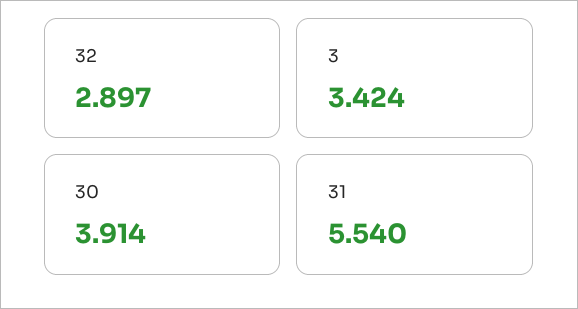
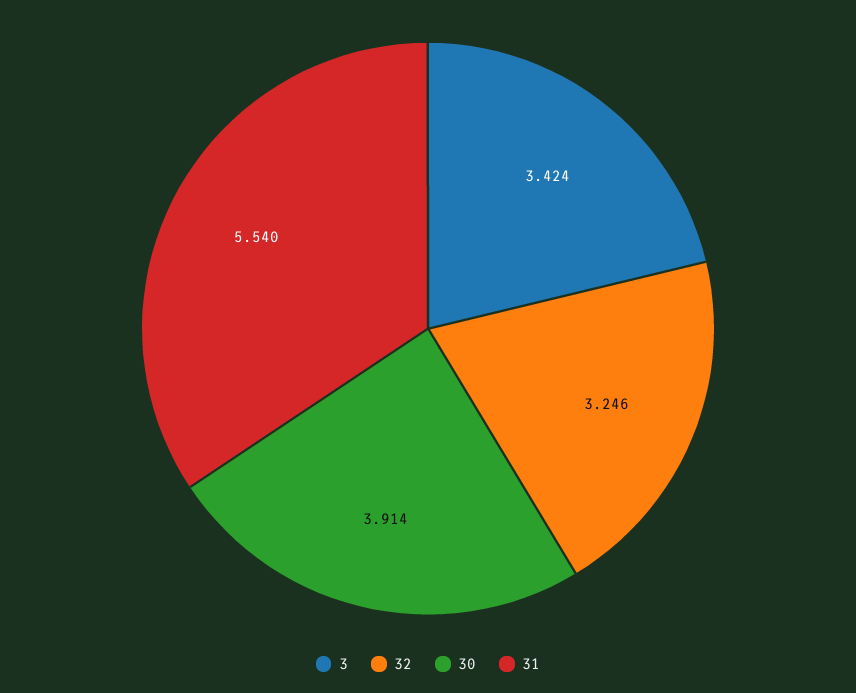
32: 2.897 -> 3.246

